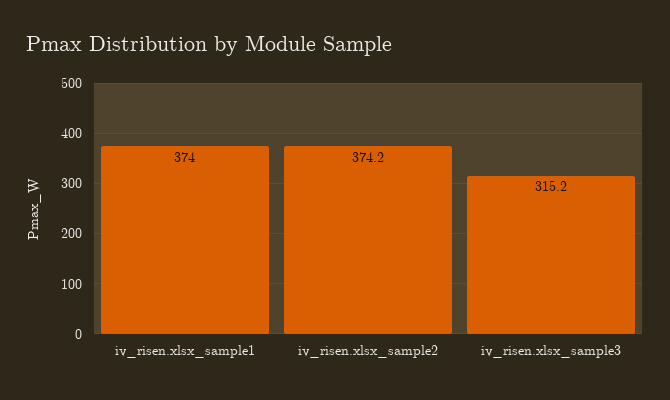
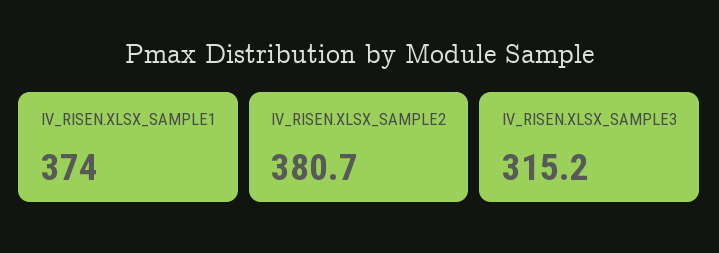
iv_risen.xlsx_sample2: 374.2 -> 380.7

